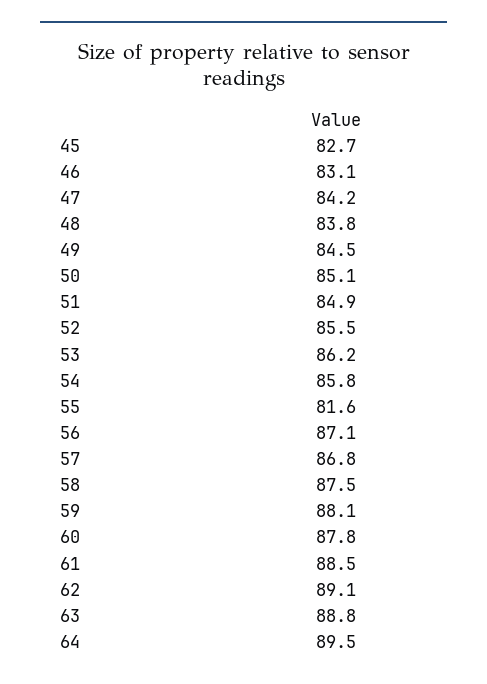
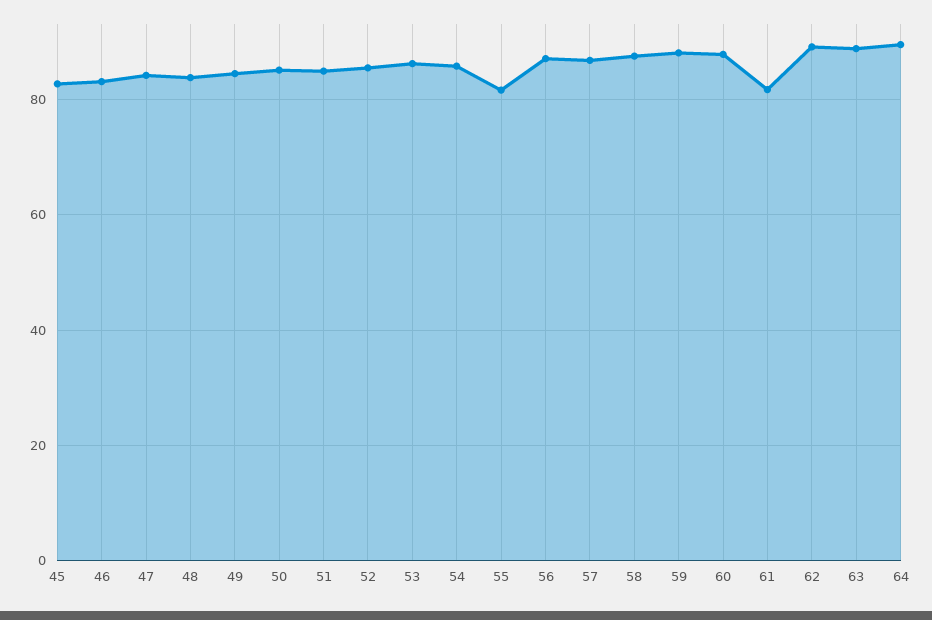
61: 88.5 -> 82

